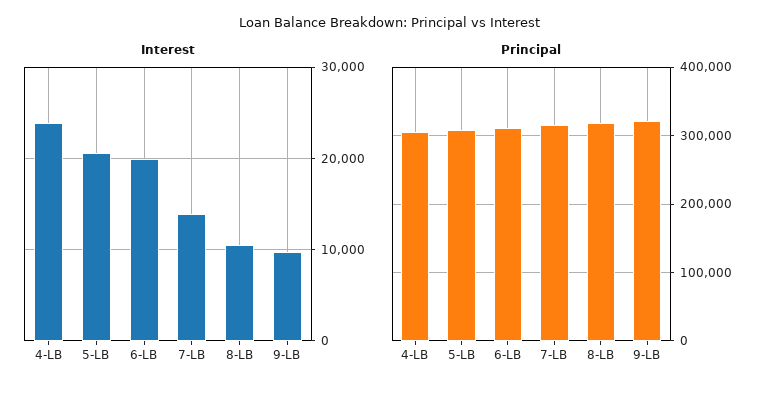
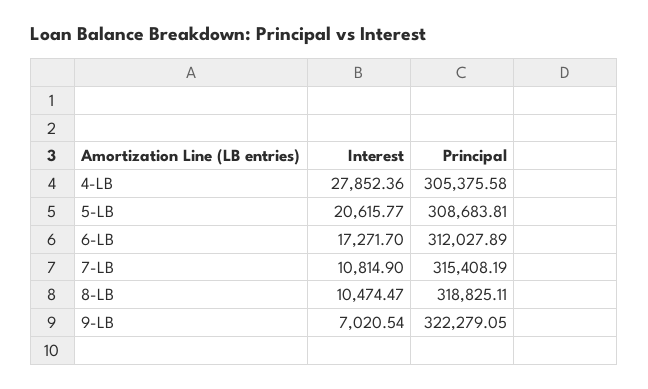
Interest, 4-LB: 24000 -> 27852.36
Interest, 6-LB: 20000 -> 17271.7
Interest, 7-LB: 14000 -> 10814.9
Interest, 9-LB: 10000 -> 7020.54

